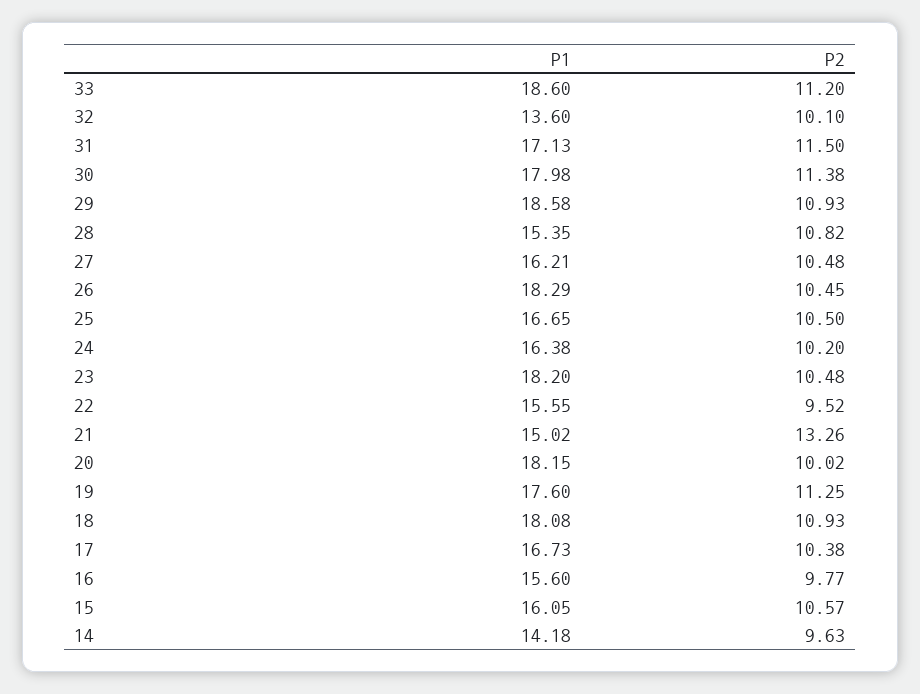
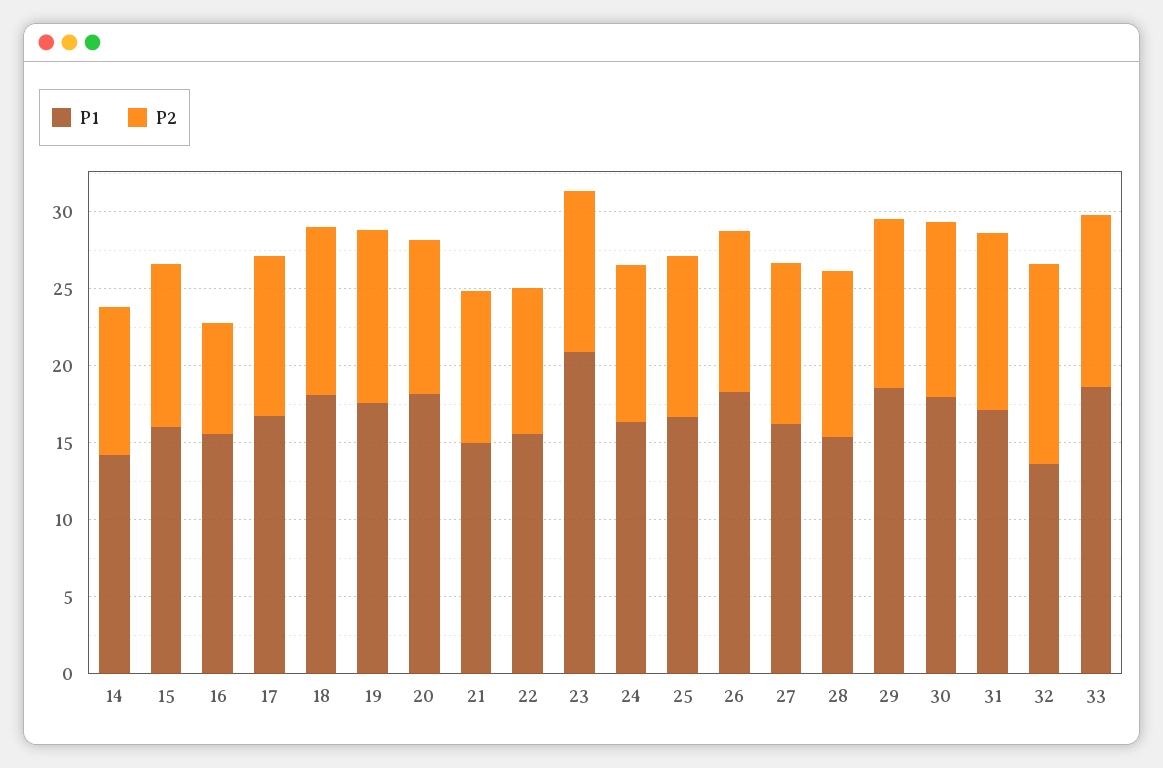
P2, 32: 10.1 -> 13
P1, 23: 18.2 -> 21
P2, 21: 13.26 -> 10
P2, 16: 9.77 -> 7

